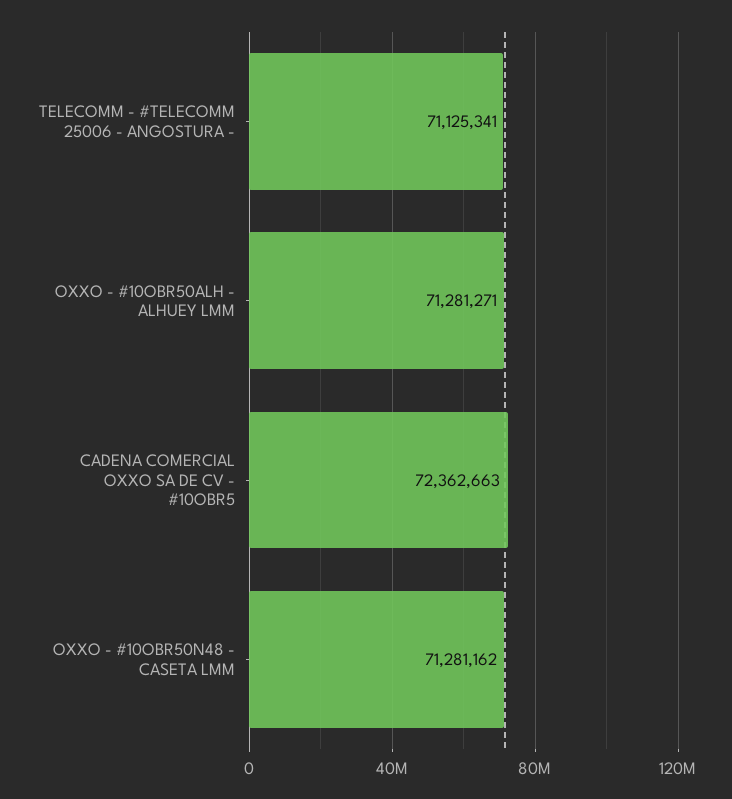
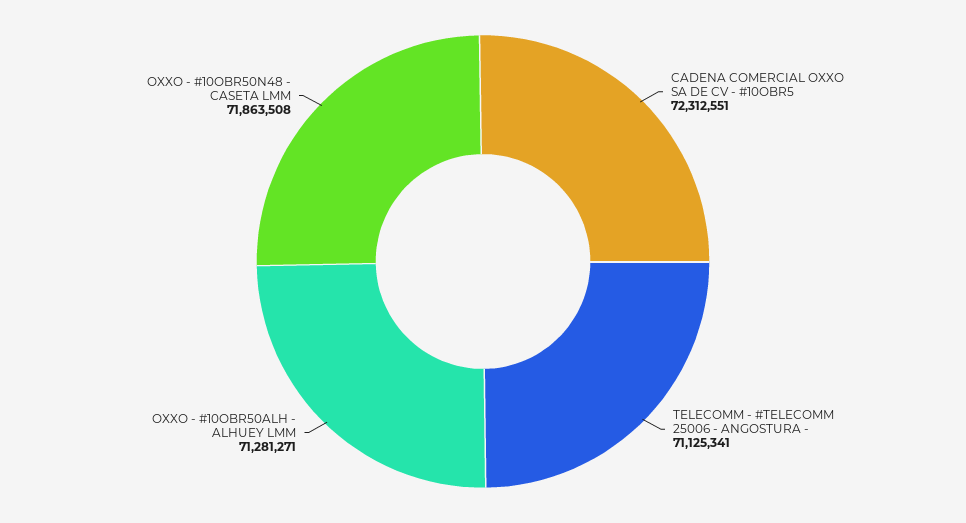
CADENA COMERCIAL OXXO SA DE CV - #10OBR5: 72362663 -> 72312551
OXXO - #10OBR50N48 - CASETA LMM: 71281162 -> 71863508

